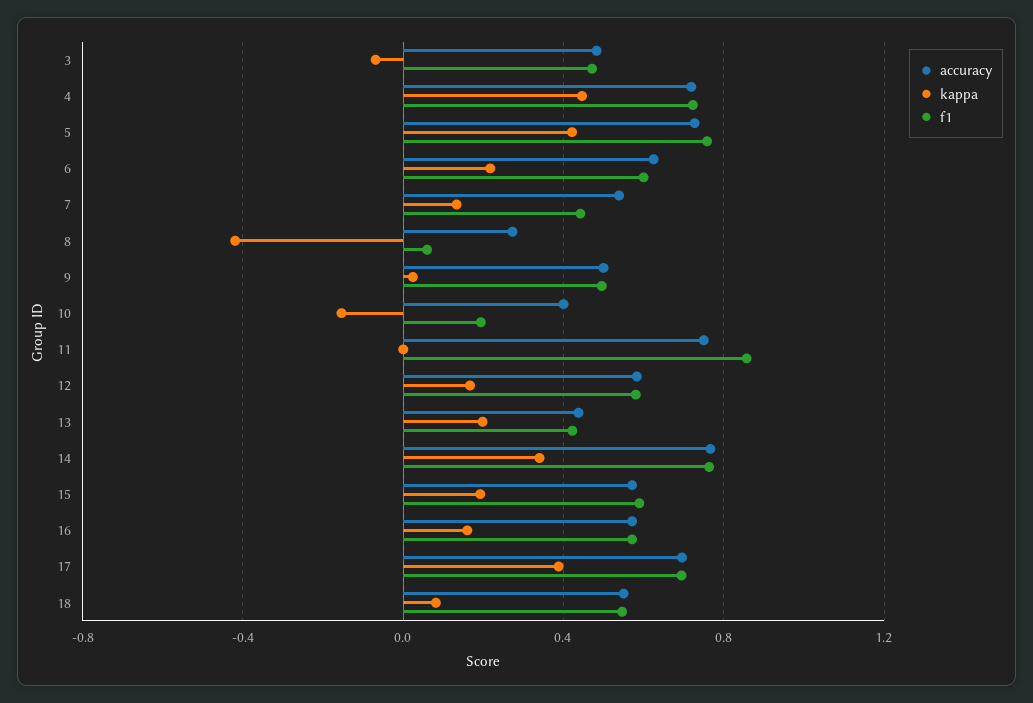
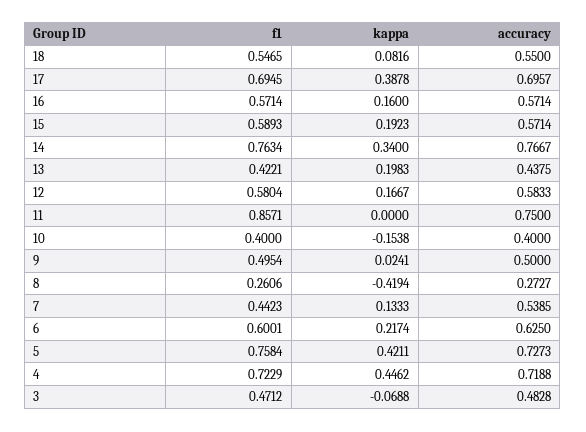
f1, 8: 0.05 -> 0.2606
f1, 10: 0.2 -> 0.4

